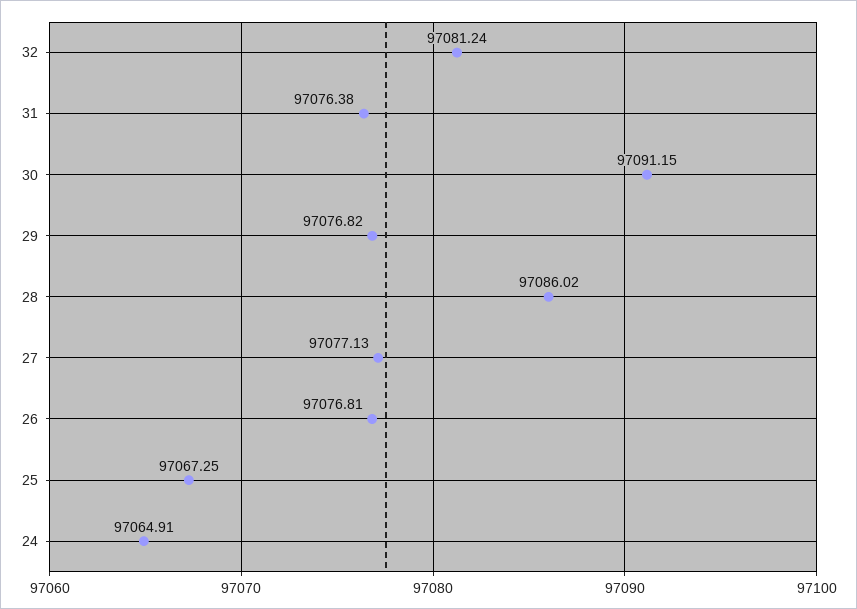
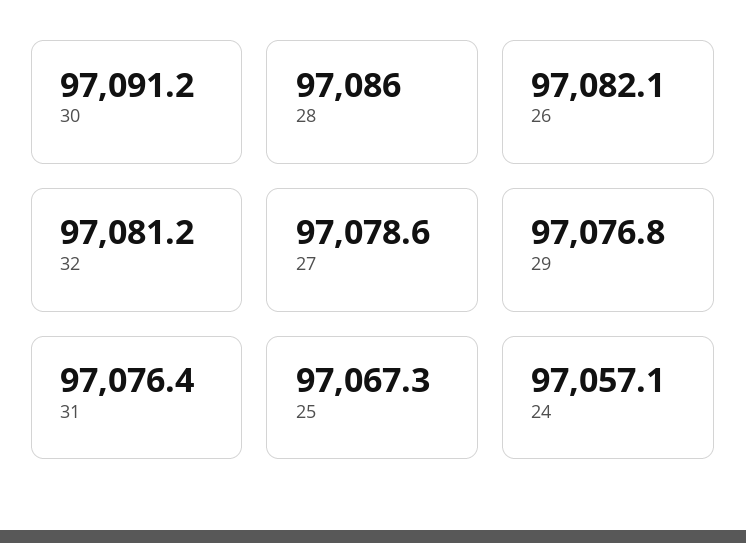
27: 97077.13 -> 97078.6
26: 97076.81 -> 97082.1
24: 97064.91 -> 97057.1

